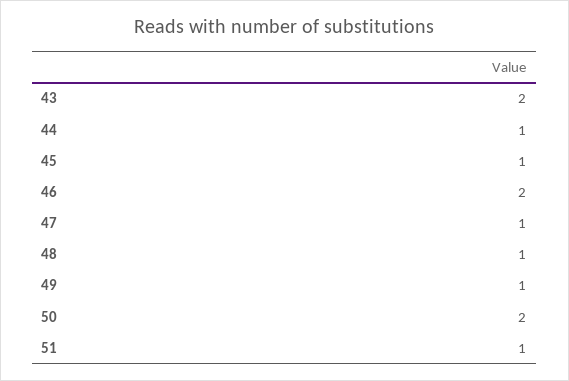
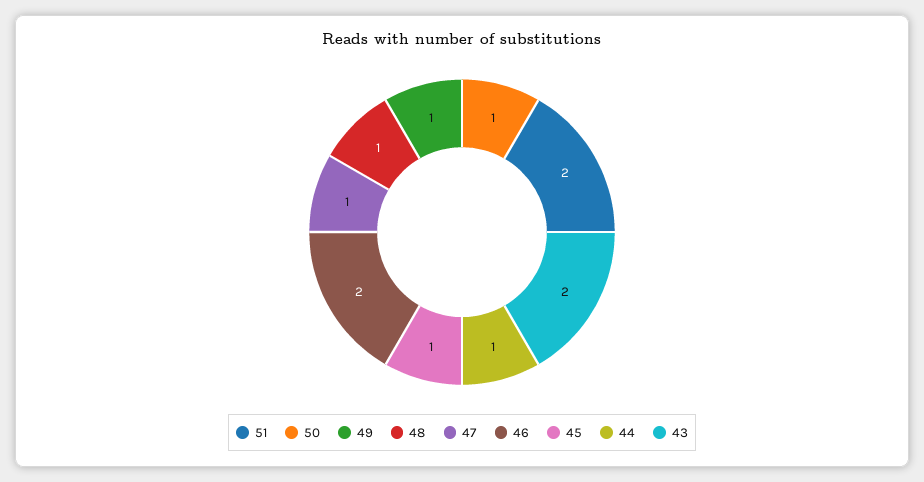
50: 2 -> 1
51: 1 -> 2

